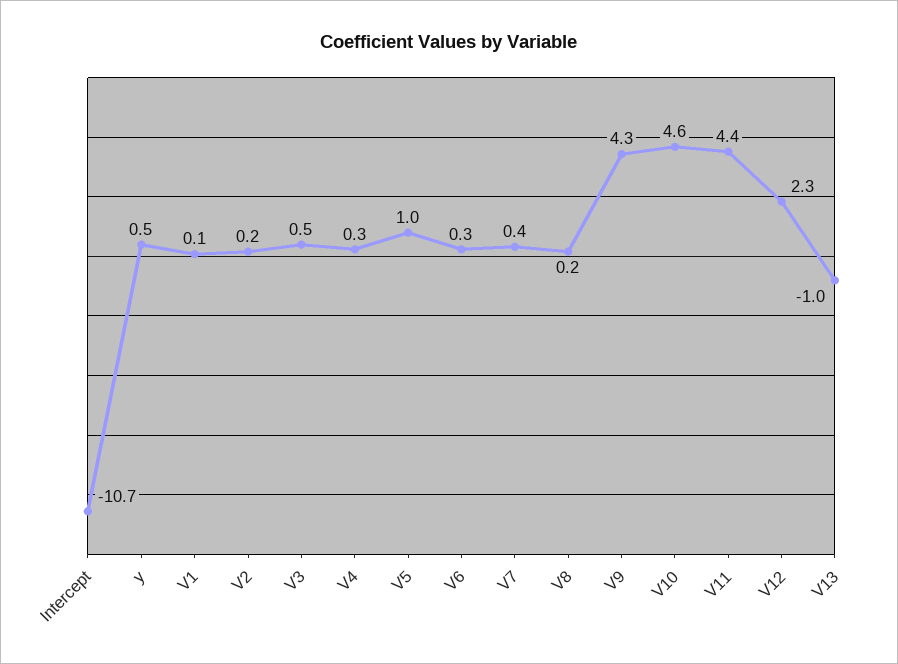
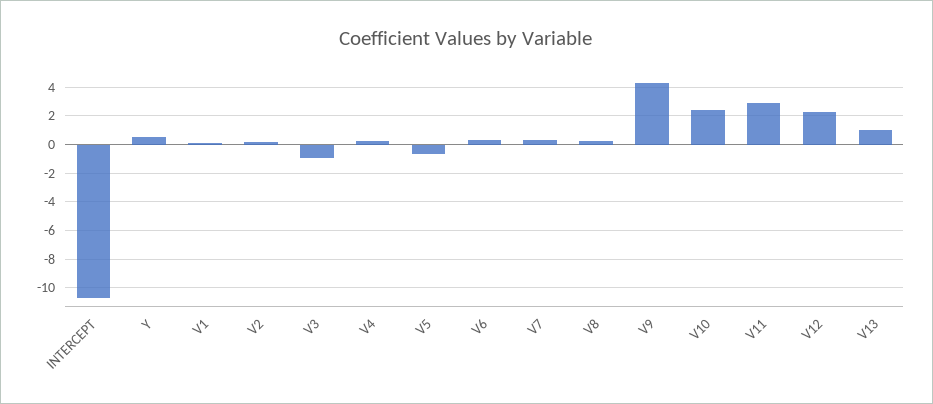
V3: 0.5 -> -1
V5: 1 -> -0.5
V10: 4.6 -> 2.5
V11: 4.4 -> 3
V13: -1 -> 1

